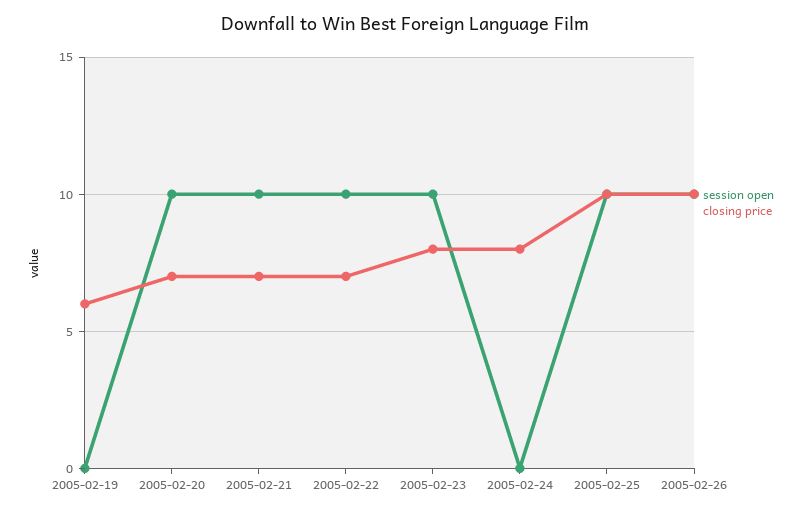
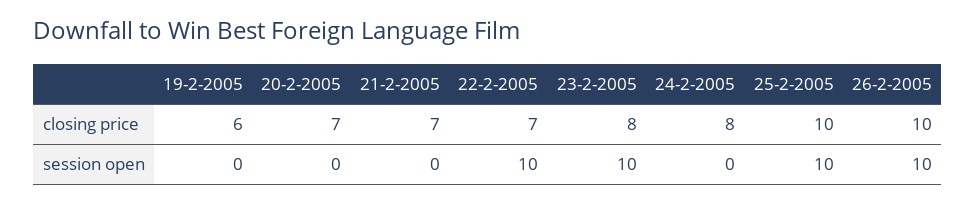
session open, 2005-02-20: 10 -> 0
session open, 2005-02-21: 10 -> 0

